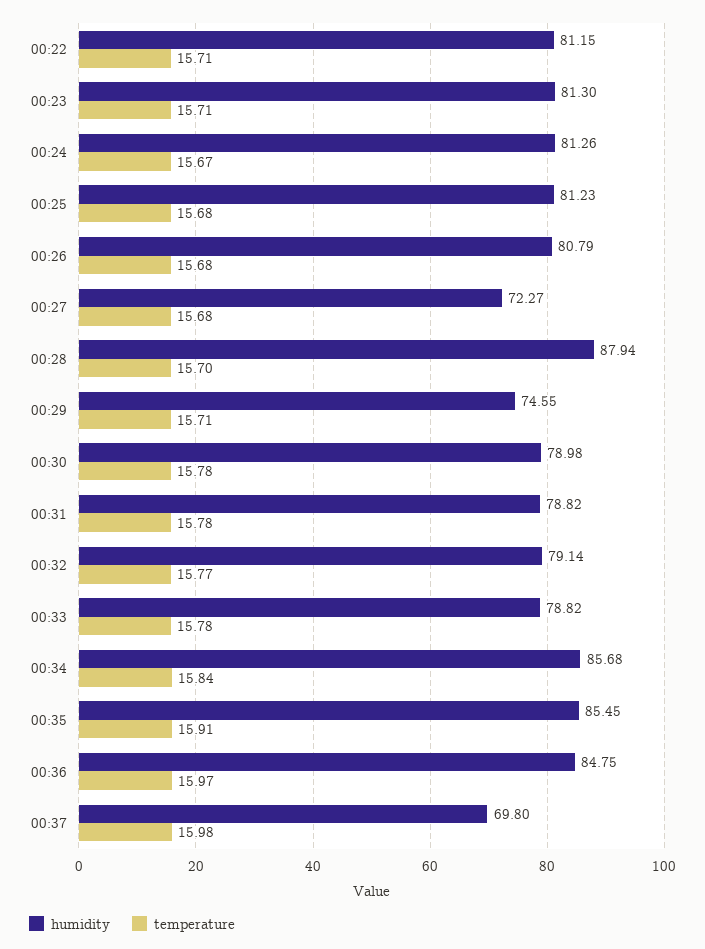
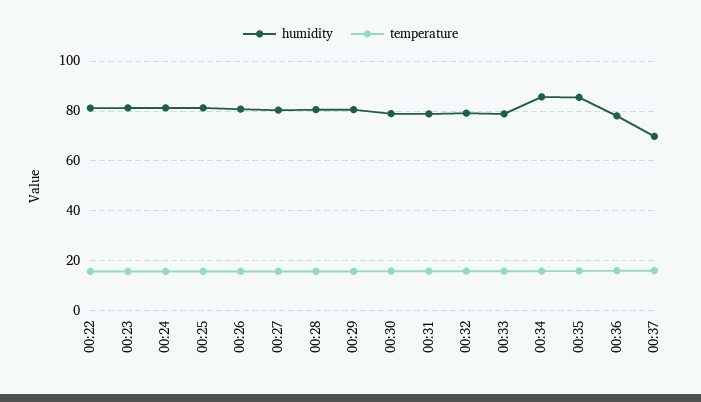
humidity, 00:27: 72.27 -> 80
humidity, 00:28: 87.94 -> 80
humidity, 00:29: 74.55 -> 80
humidity, 00:36: 84.75 -> 77.5

